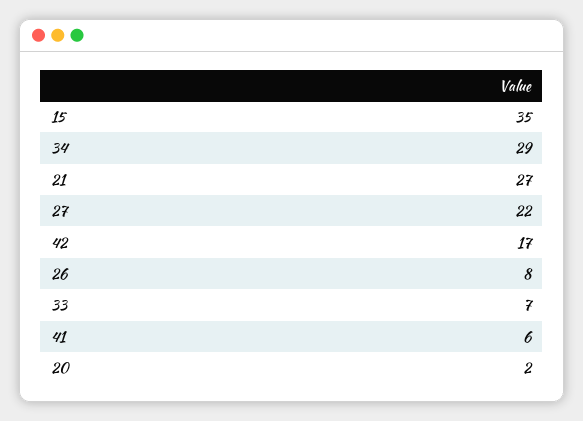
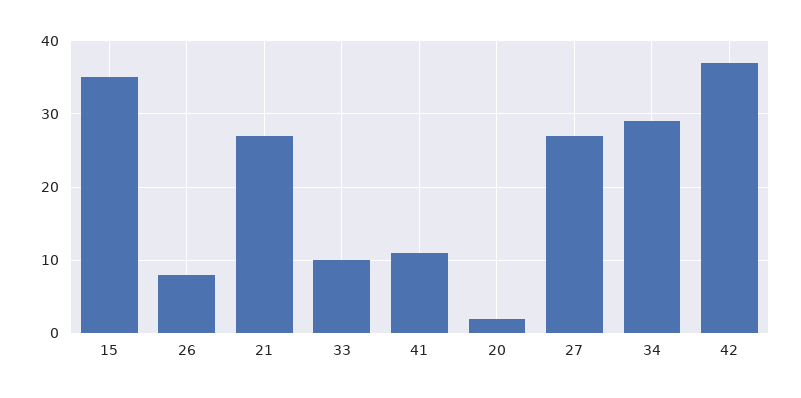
27: 22 -> 27
42: 17 -> 37
33: 7 -> 10
41: 6 -> 11

